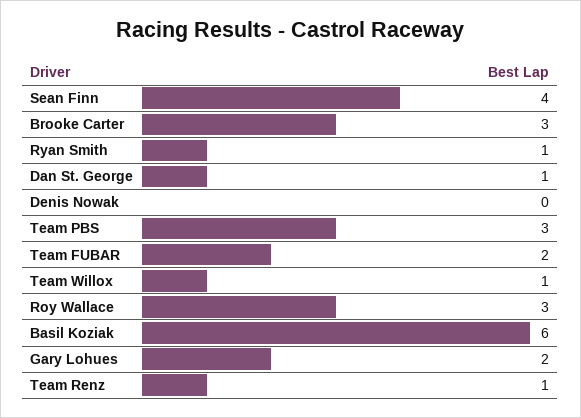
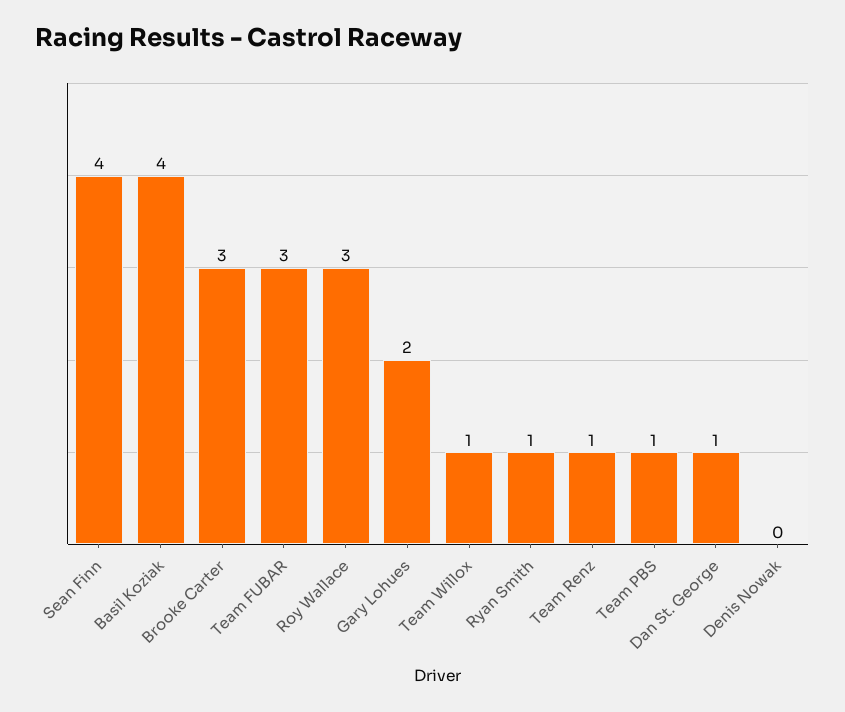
Team PBS: 3 -> 1
Team FUBAR: 2 -> 3
Basil Koziak: 6 -> 4

